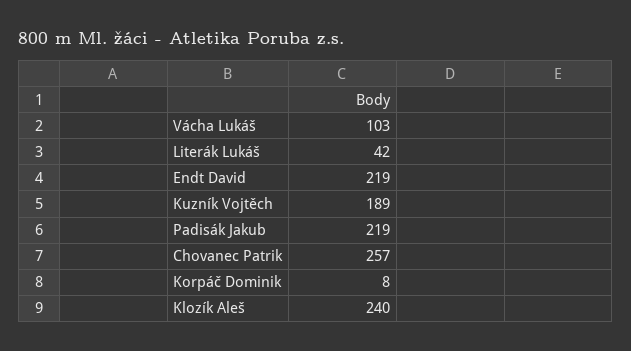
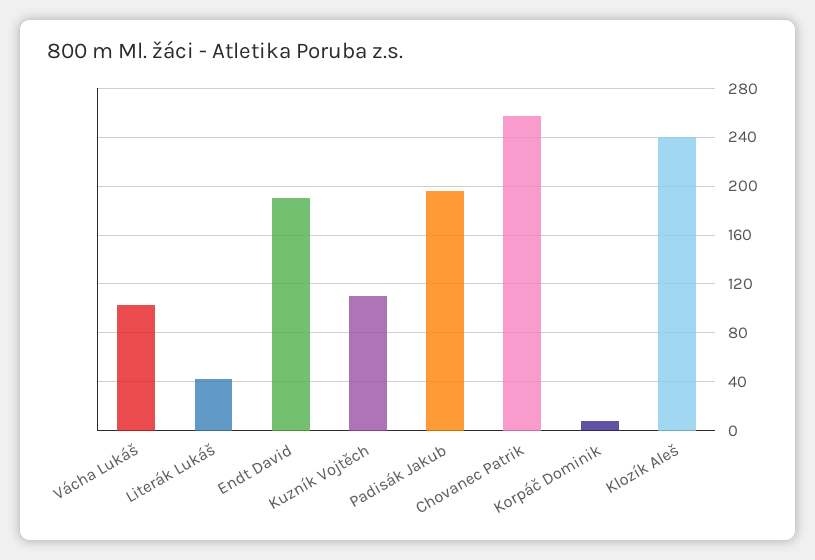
Endt David: 219 -> 190
Kuzník Vojtěch: 189 -> 110
Padisák Jakub: 219 -> 195

